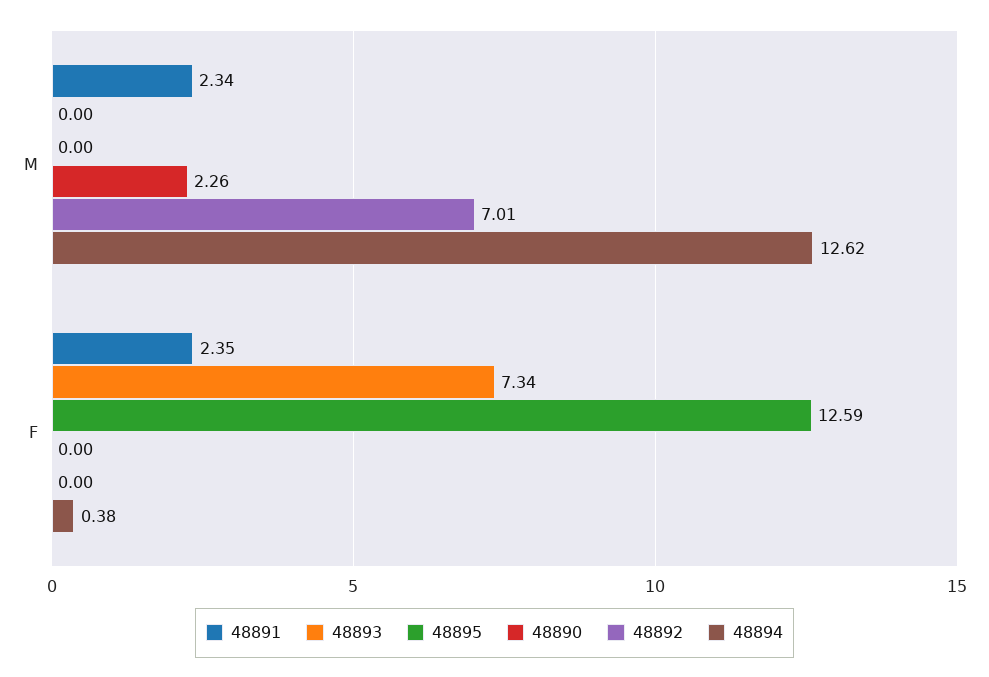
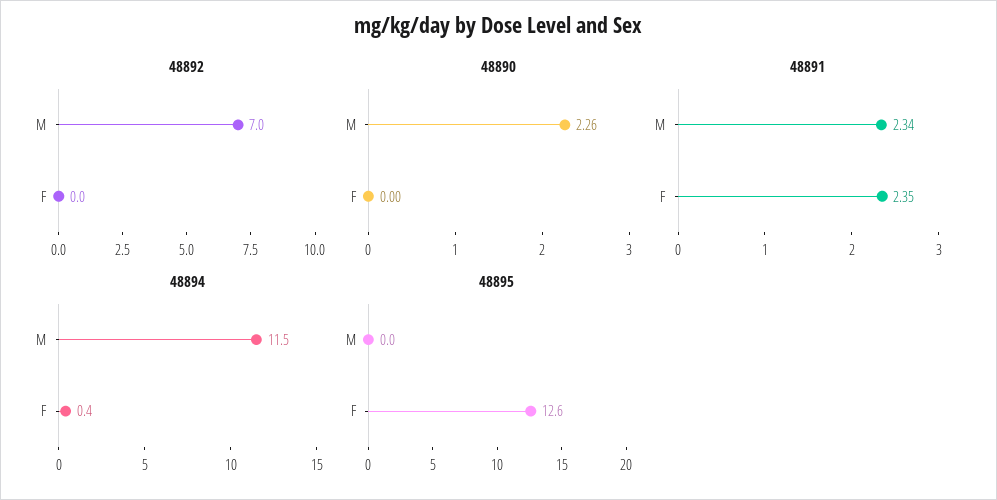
48893, M: 0 -> none
48894, M: 12.62 -> 11.5
48893, F: 7.34 -> none

